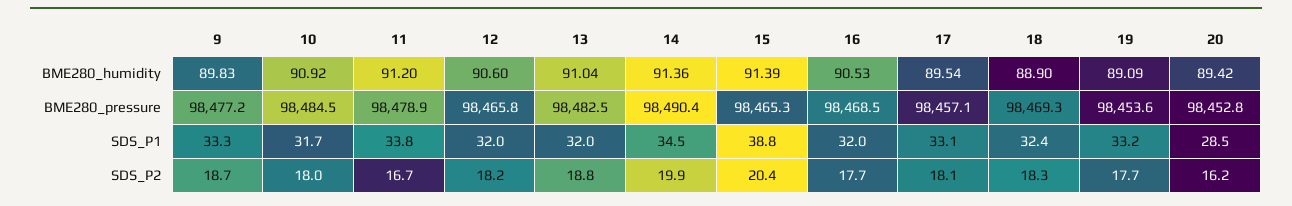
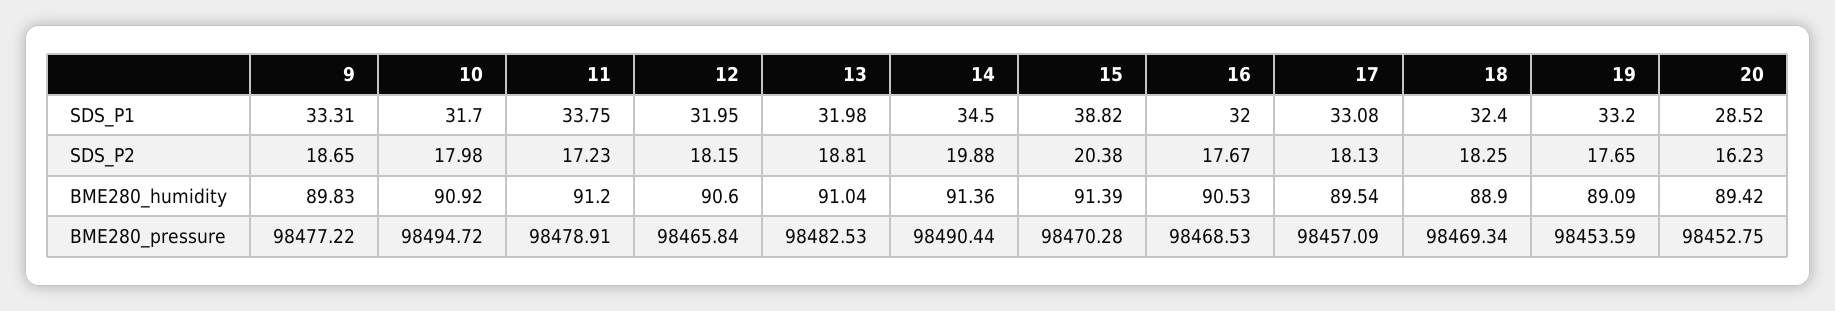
10, BME280_pressure: 98484.5 -> 98494.72
15, BME280_pressure: 98465.3 -> 98470.28
11, SDS_P2: 16.7 -> 17.23

